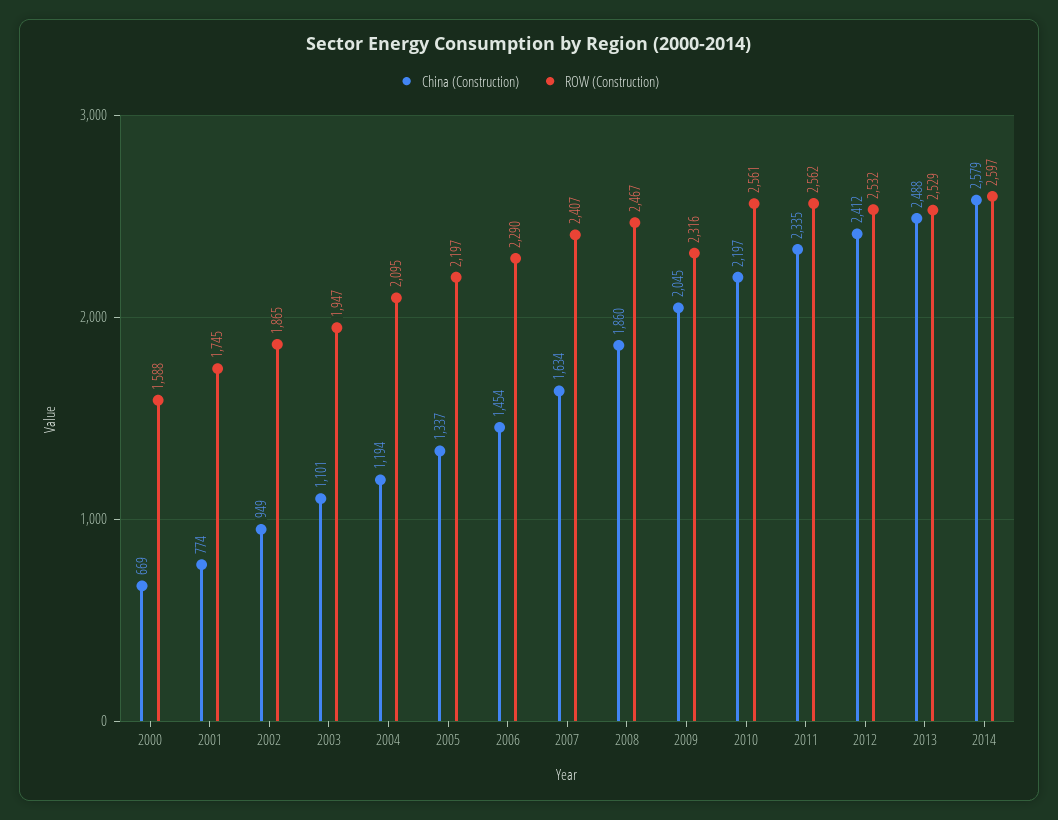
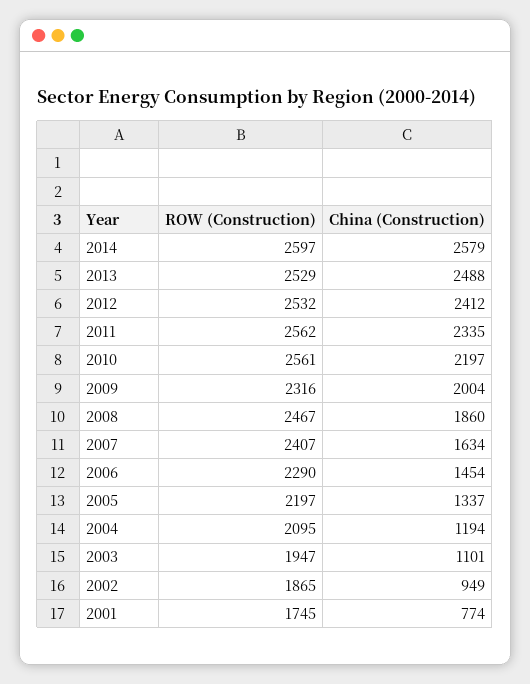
China (Construction), 2000: 669 -> none
ROW (Construction), 2000: 1588 -> none
China (Construction), 2009: 2045 -> 2004

